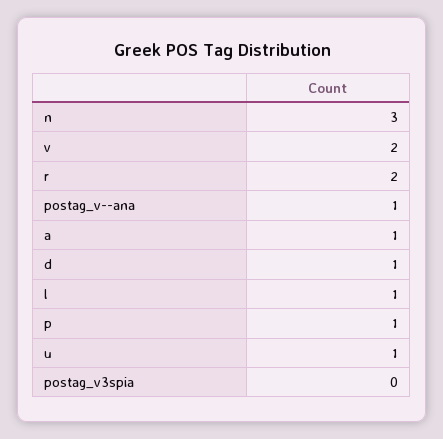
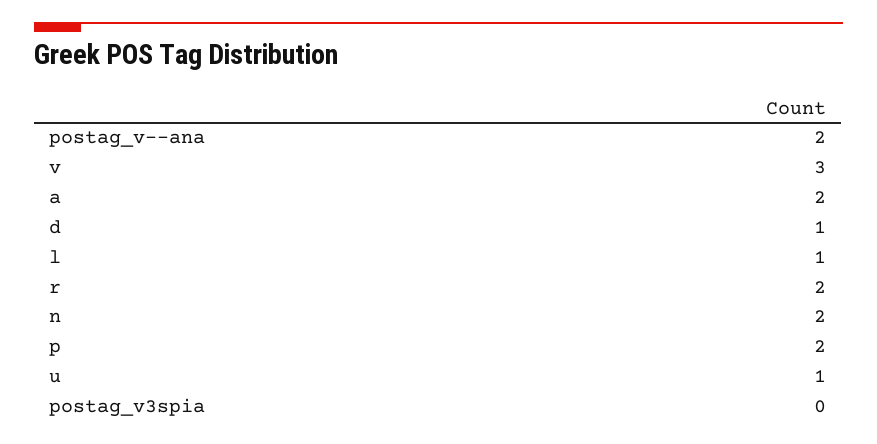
n: 3 -> 2
v: 2 -> 3
postag_v--ana: 1 -> 2
a: 1 -> 2
p: 1 -> 2

